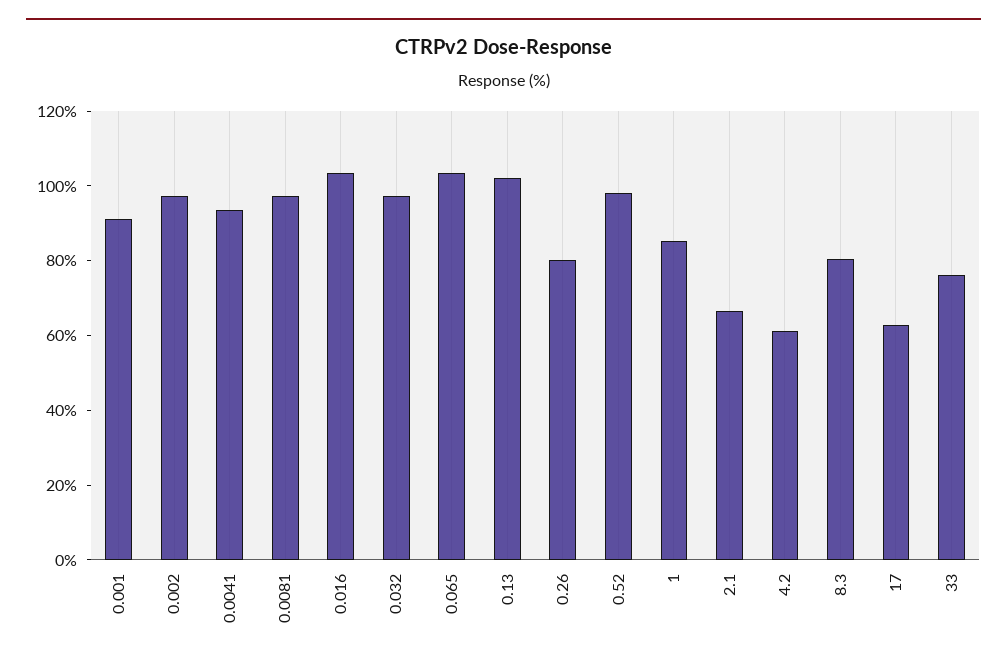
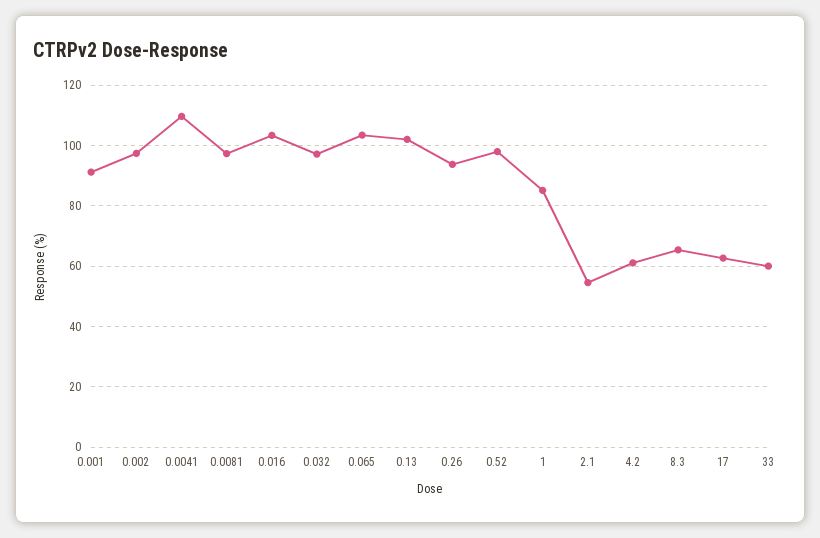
0.0041: 95 -> 110
0.26: 80 -> 94
2.1: 65 -> 54
8.3: 80 -> 66
33: 75 -> 60

